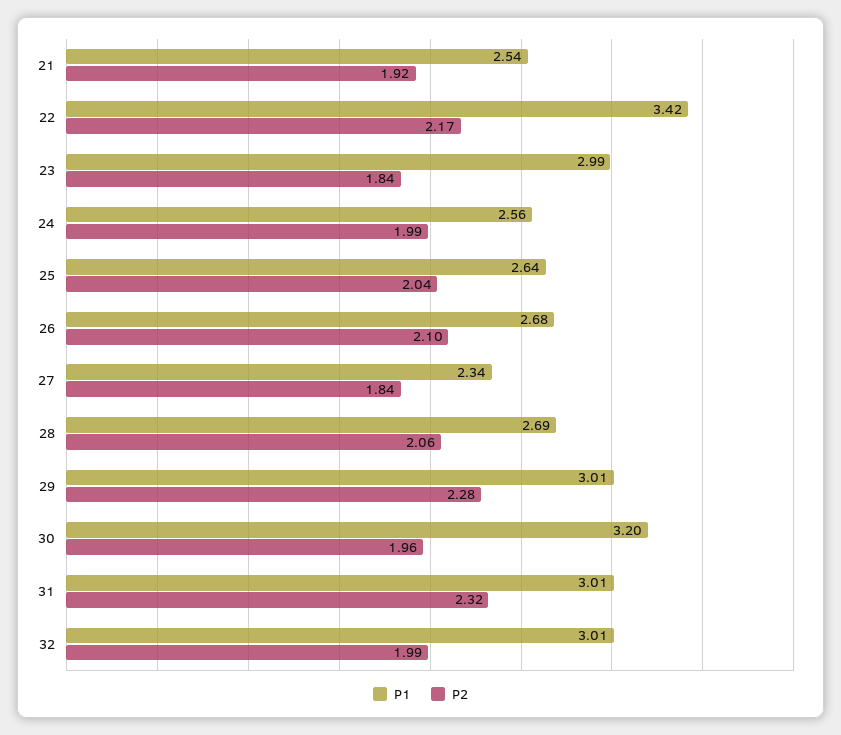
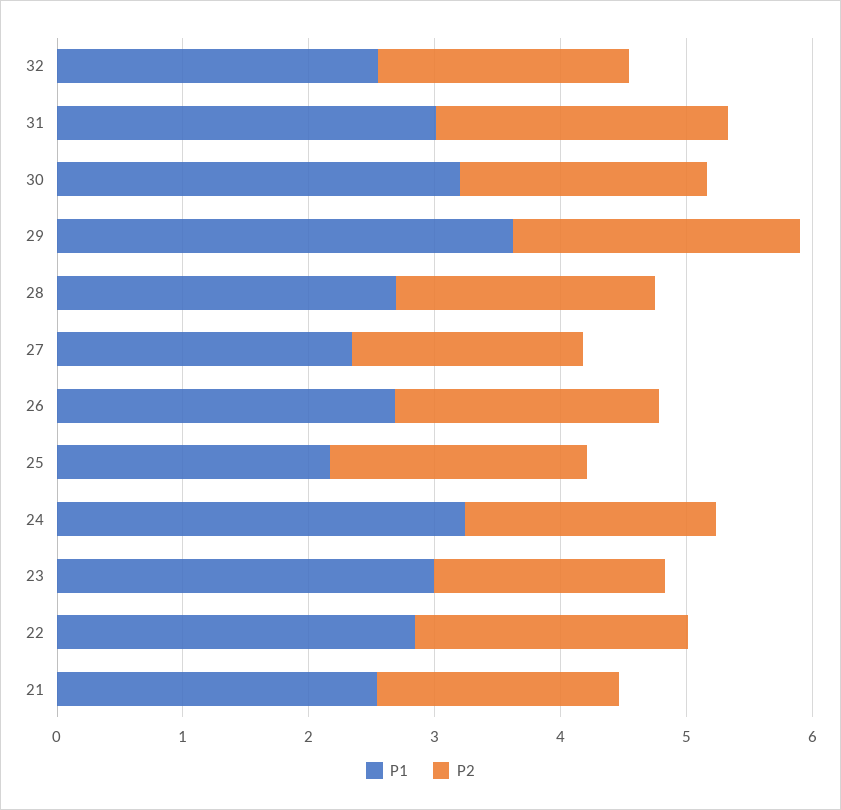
P1, 22: 3.42 -> 2.8
P1, 24: 2.56 -> 3.2
P1, 25: 2.64 -> 2.2
P1, 29: 3.01 -> 3.6
P1, 32: 3.01 -> 2.6

